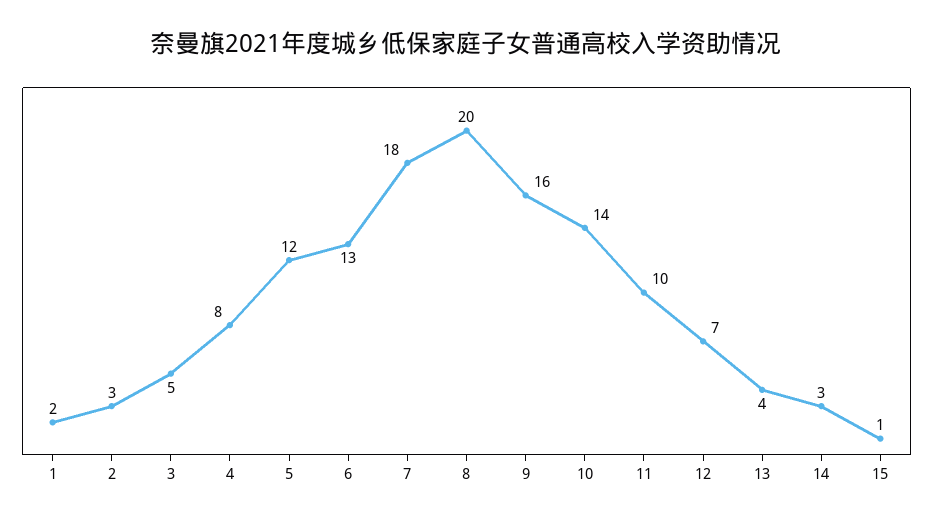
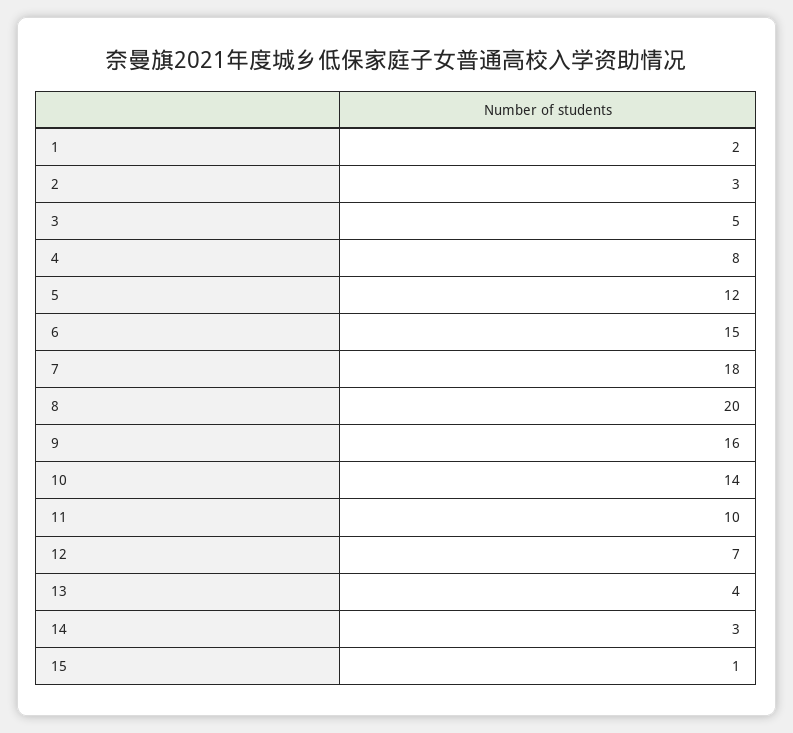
6: 13 -> 15

